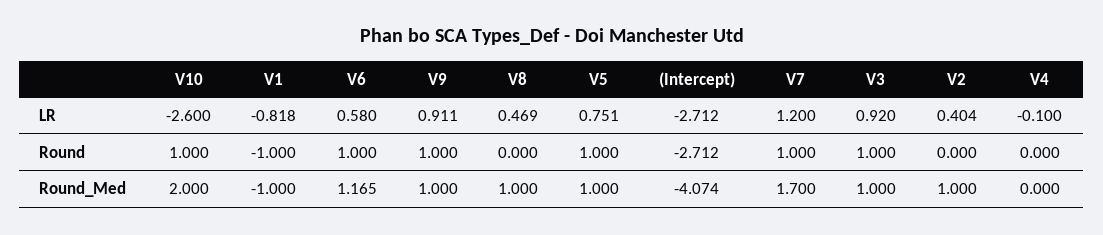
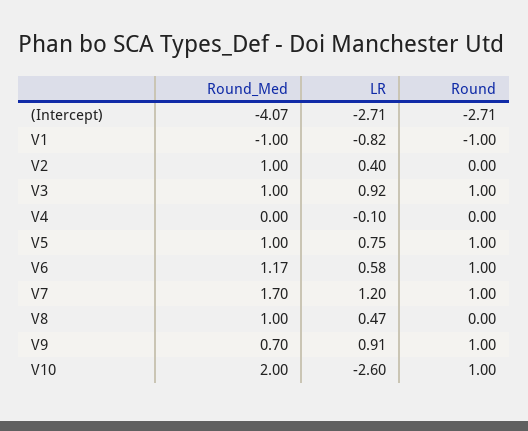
V9, Round_Med: 1 -> 0.7

